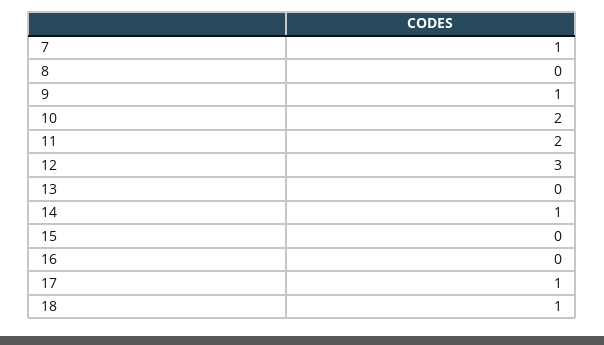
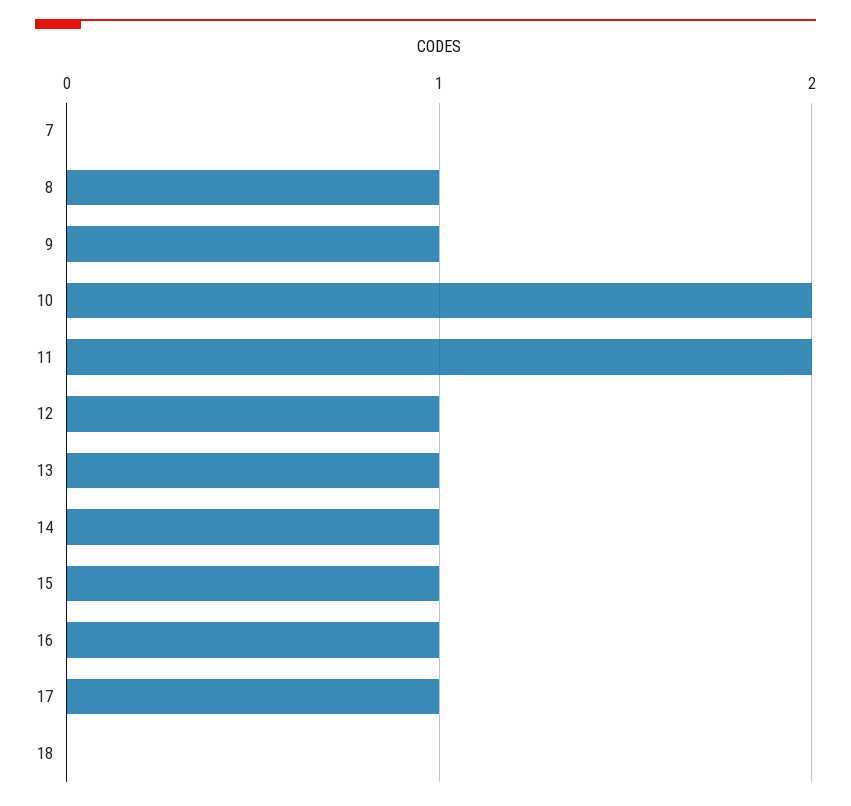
7: 1 -> 0
8: 0 -> 1
12: 3 -> 1
13: 0 -> 1
15: 0 -> 1
16: 0 -> 1
18: 1 -> 0

